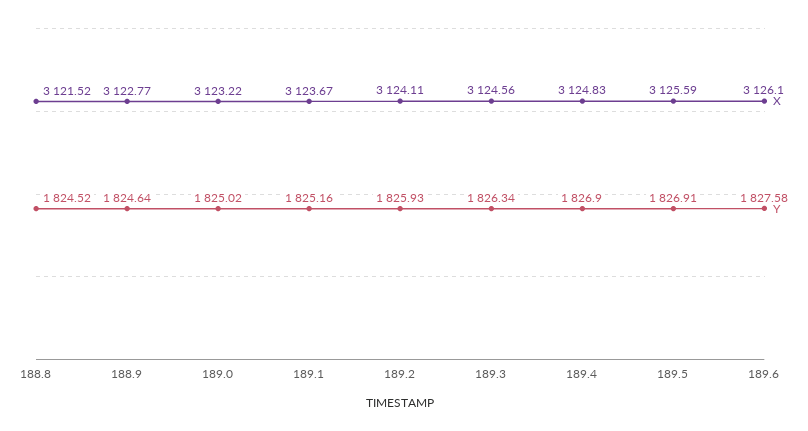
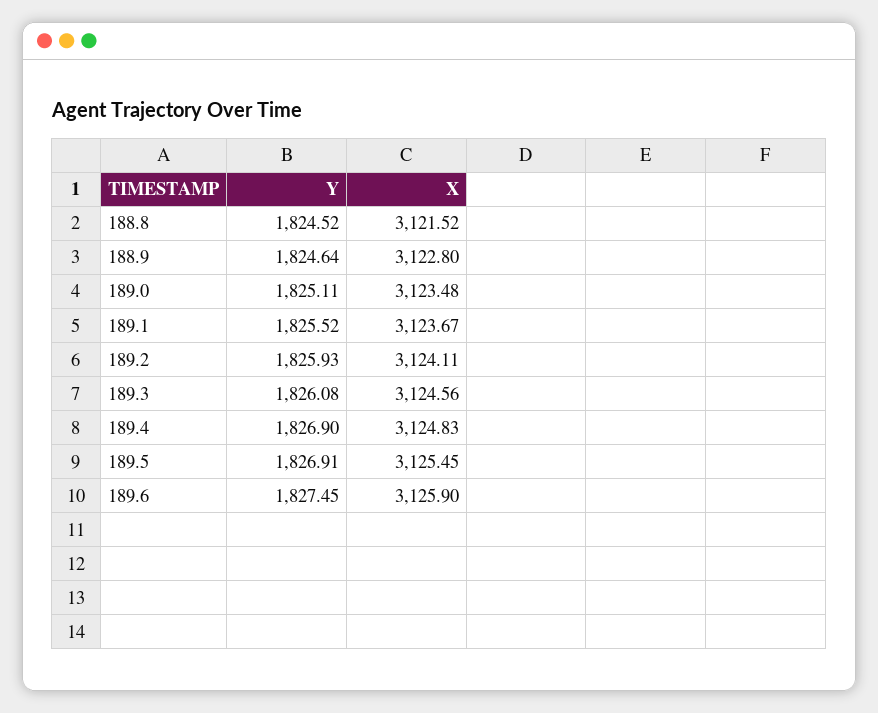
X, 188.9: 3122.77 -> 3122.8
X, 189.0: 3123.22 -> 3123.48
Y, 189.0: 1825.02 -> 1825.11
Y, 189.1: 1825.16 -> 1825.52
Y, 189.3: 1826.34 -> 1826.08
X, 189.5: 3125.59 -> 3125.45
X, 189.6: 3126.1 -> 3125.9
Y, 189.6: 1827.58 -> 1827.45

